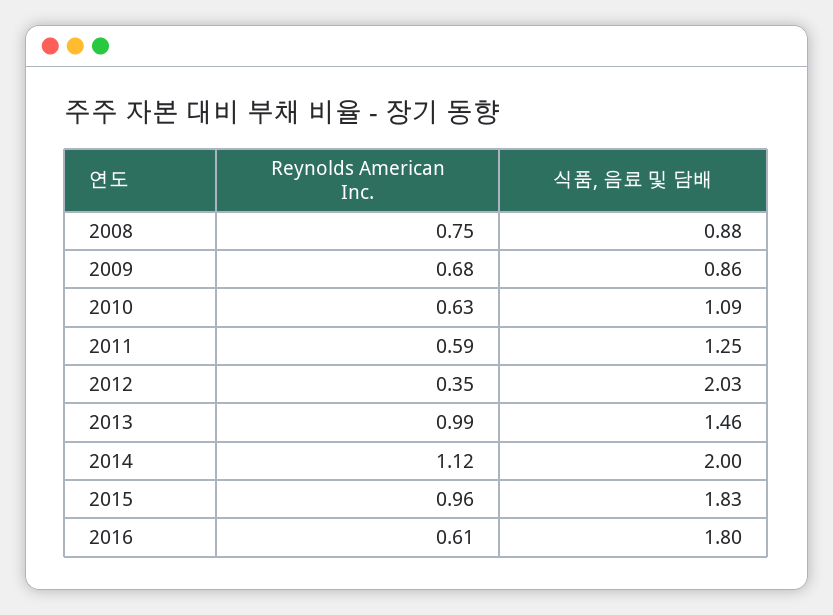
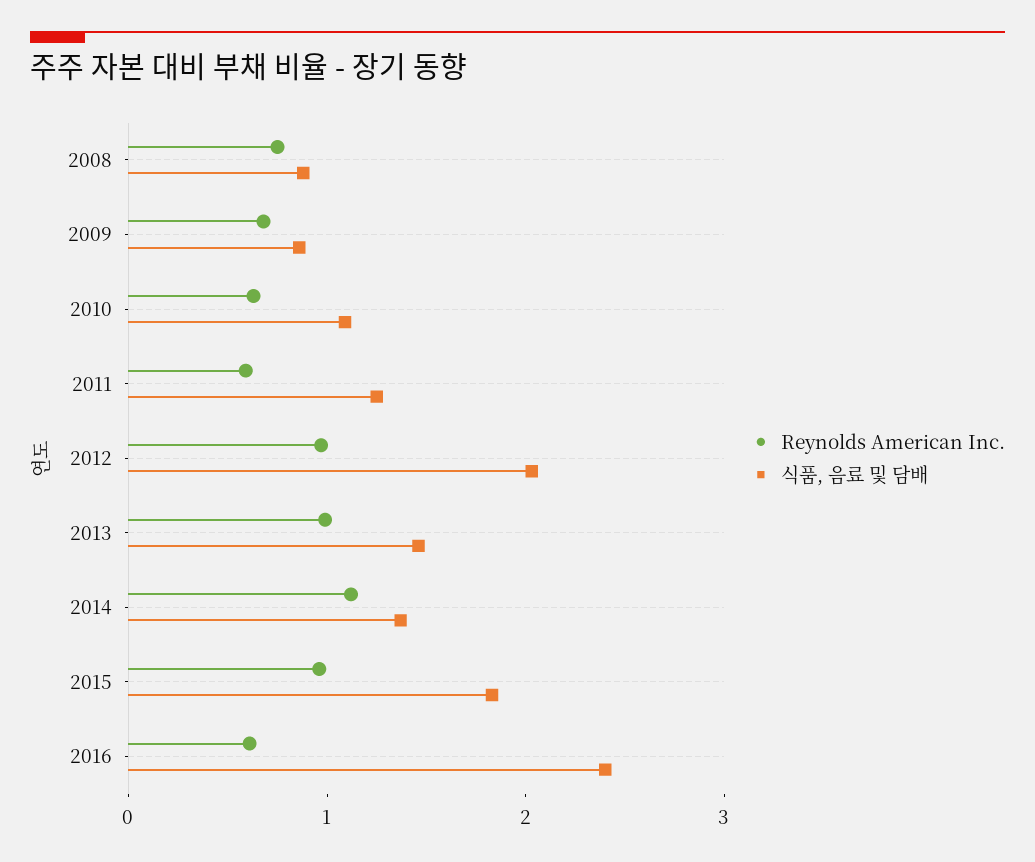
Reynolds American Inc., 2012: 0.35 -> 1
식품, 음료 및 담배, 2014: 2 -> 1.4
식품, 음료 및 담배, 2016: 1.8 -> 2.4

